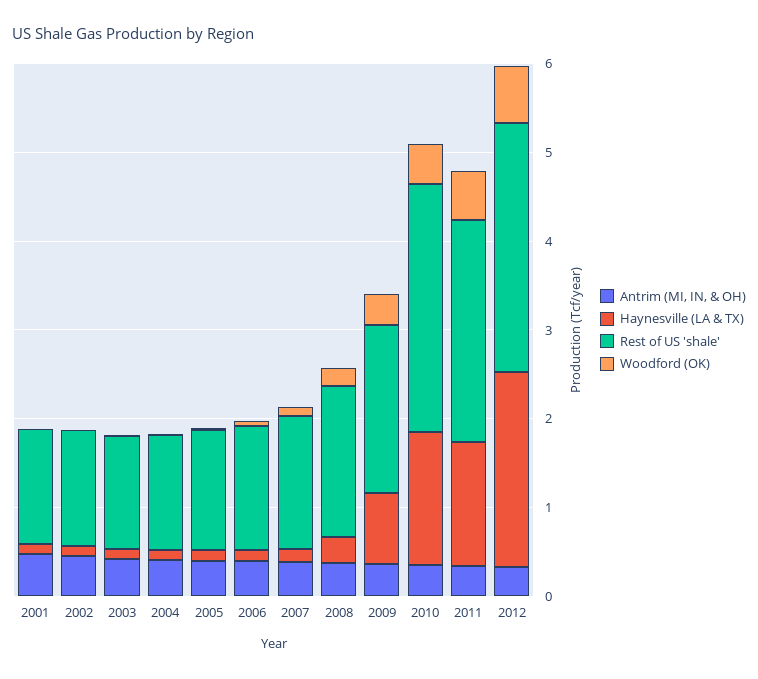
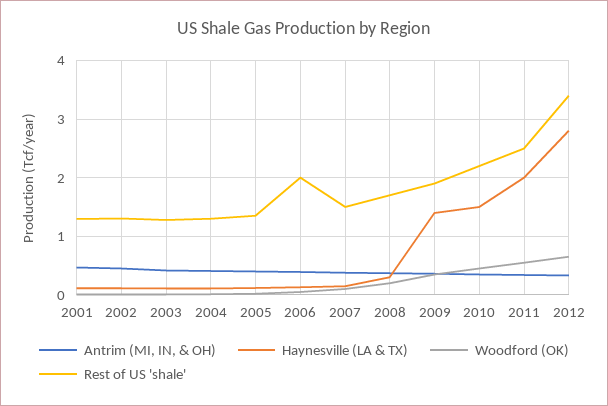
Rest of US 'shale', 2006: 1.4 -> 2
Haynesville (LA & TX), 2009: 0.8 -> 1.4
Rest of US 'shale', 2010: 2.8 -> 2.2
Haynesville (LA & TX), 2011: 1.4 -> 2
Haynesville (LA & TX), 2012: 2.2 -> 2.8
Rest of US 'shale', 2012: 2.8 -> 3.4

